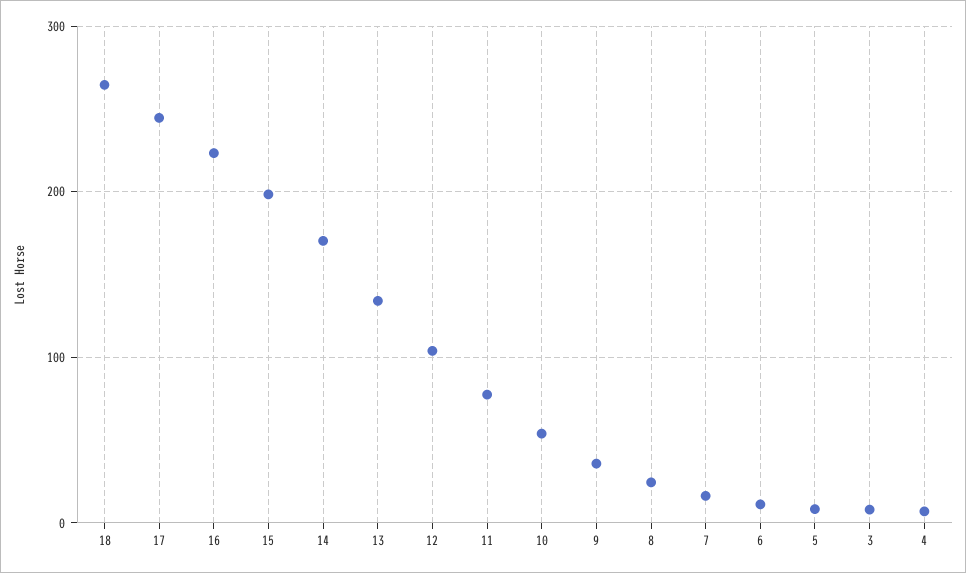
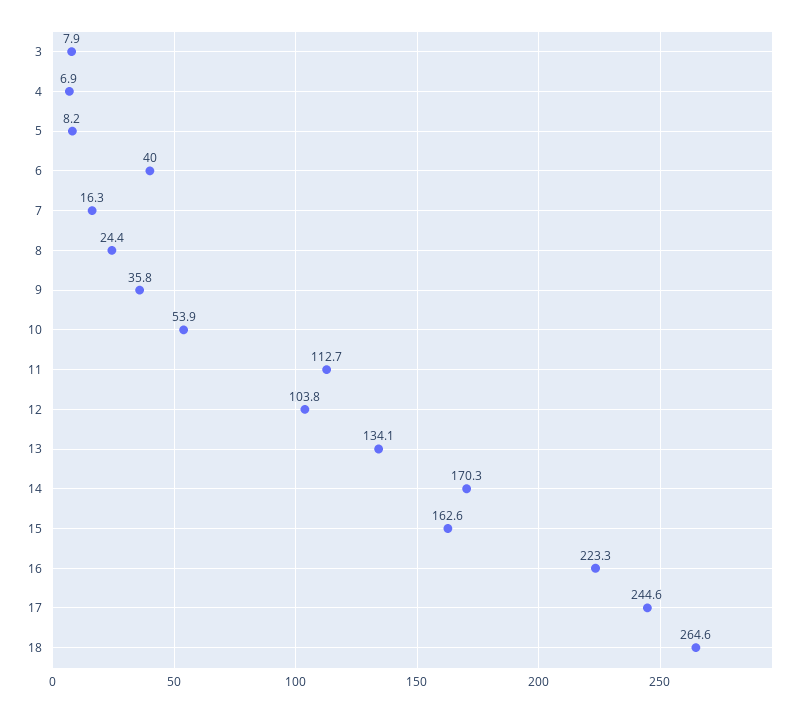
15: 200 -> 162.6
11: 80 -> 112.7
6: 10 -> 40

